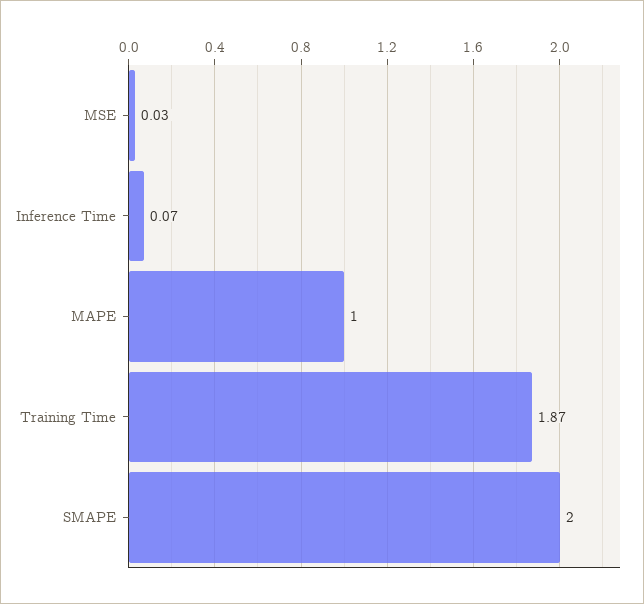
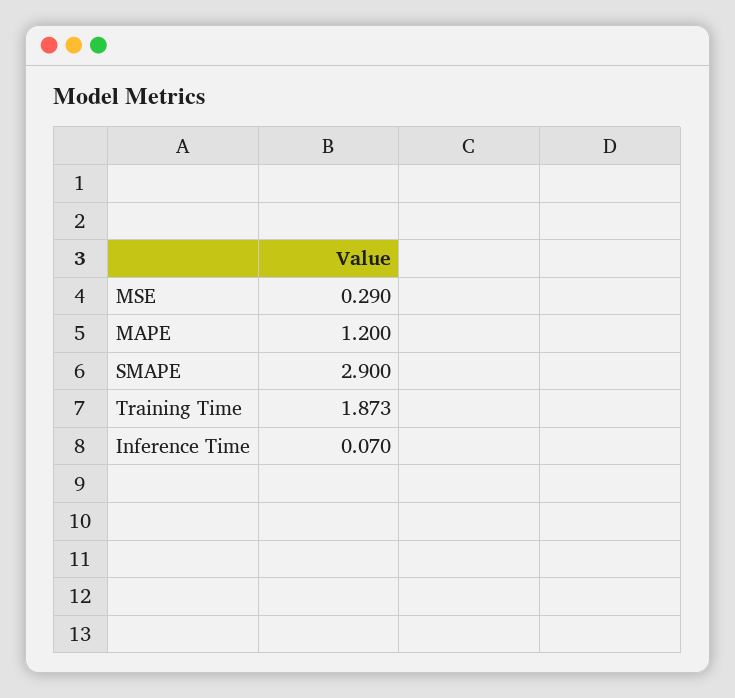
MSE: 0.03 -> 0.29
MAPE: 1 -> 1.2
SMAPE: 2 -> 2.9

